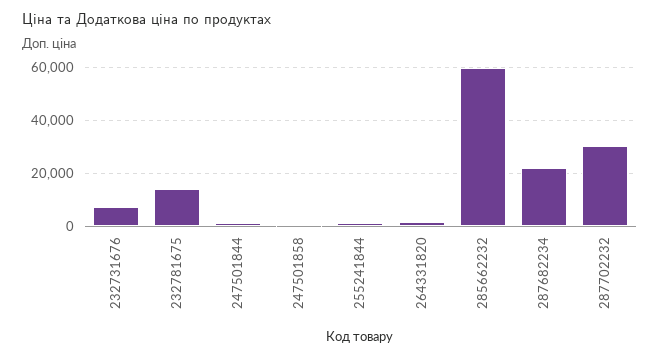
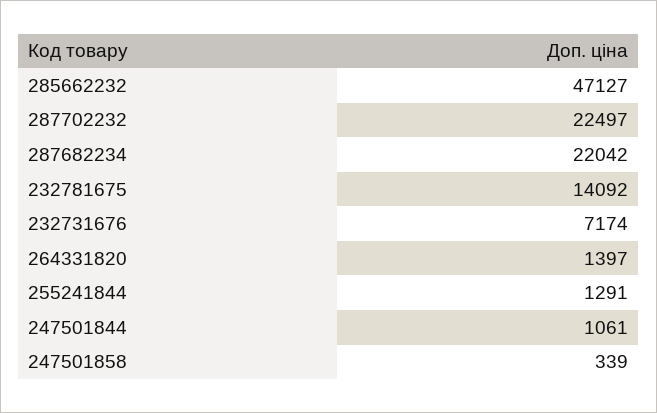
285662232: 60000 -> 47127
287702232: 30000 -> 22497

